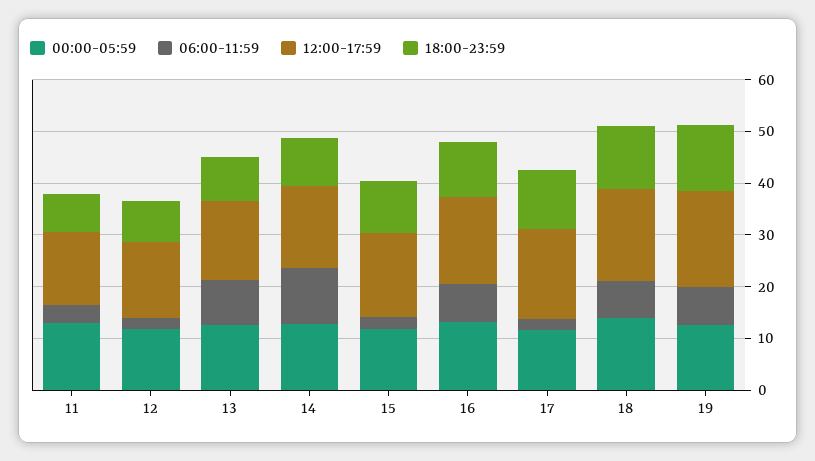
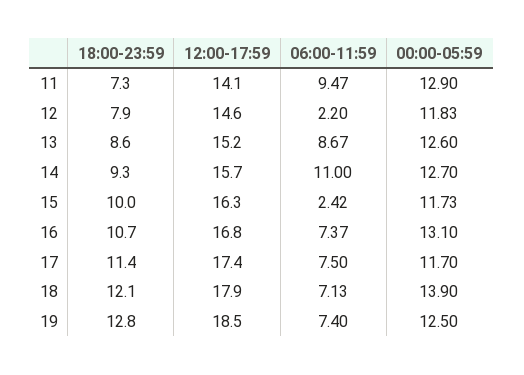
06:00-11:59, 11: 4 -> 9.47
06:00-11:59, 17: 2 -> 7.5

